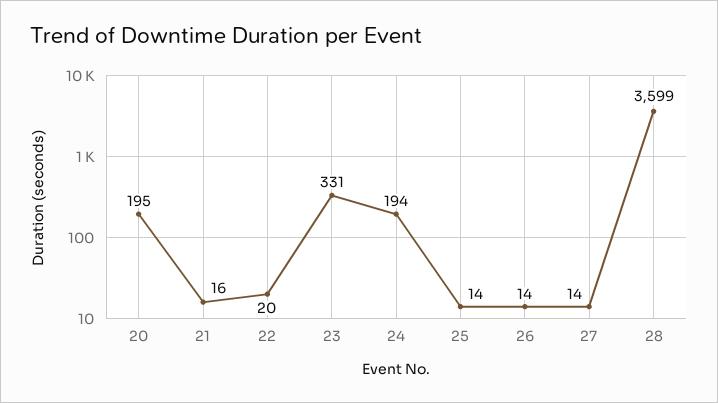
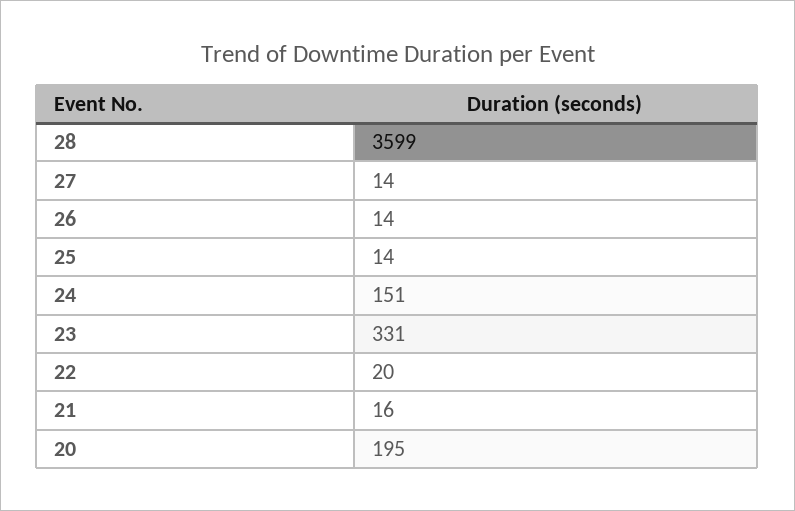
24: 194 -> 151

